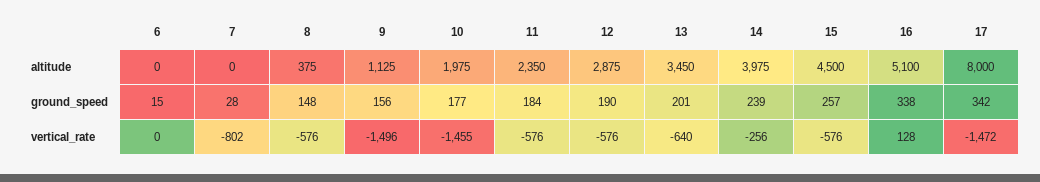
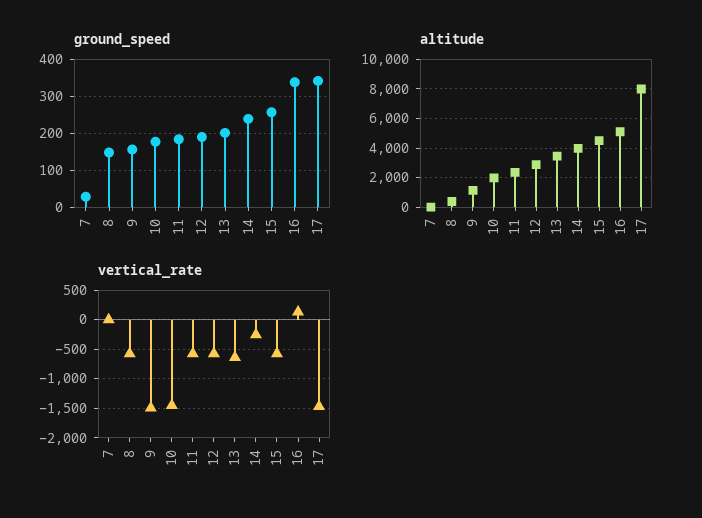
altitude, 6: 0 -> none
ground_speed, 6: 15 -> none
vertical_rate, 6: 0 -> none
vertical_rate, 7: -802 -> 0

